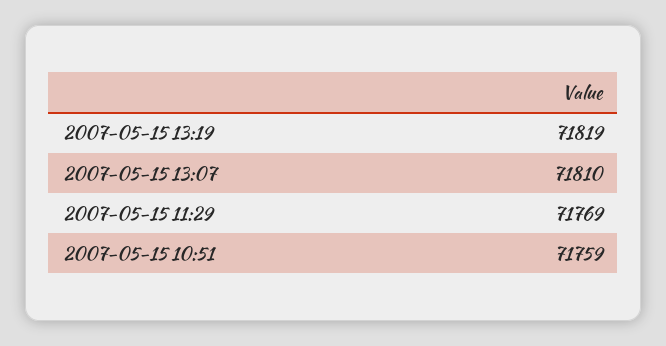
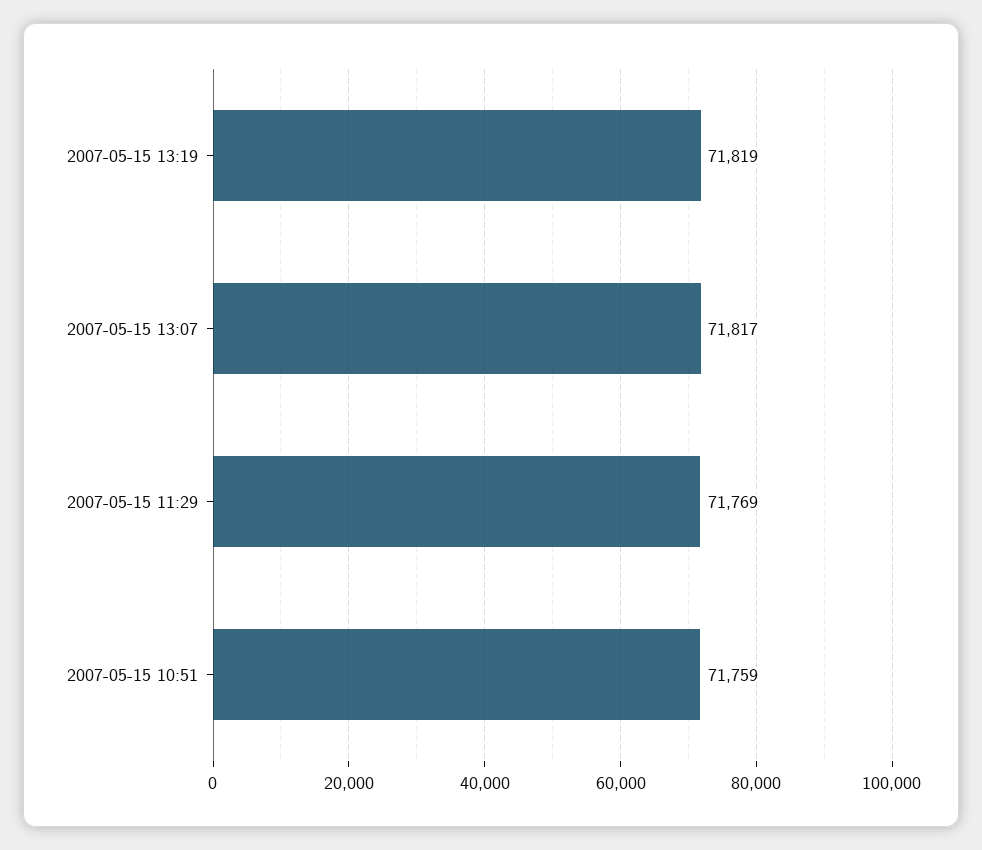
2007-05-15 13:07: 71810 -> 71817

